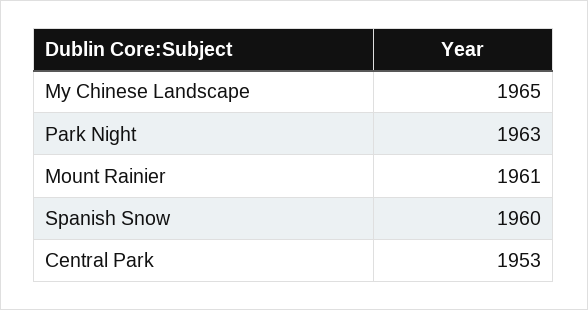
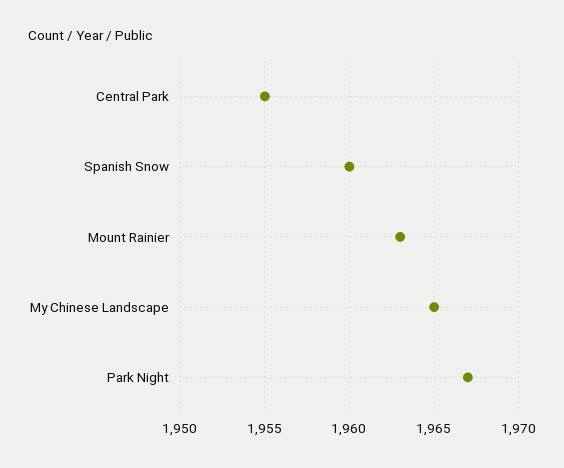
Park Night: 1963 -> 1967
Mount Rainier: 1961 -> 1963
Central Park: 1953 -> 1955

